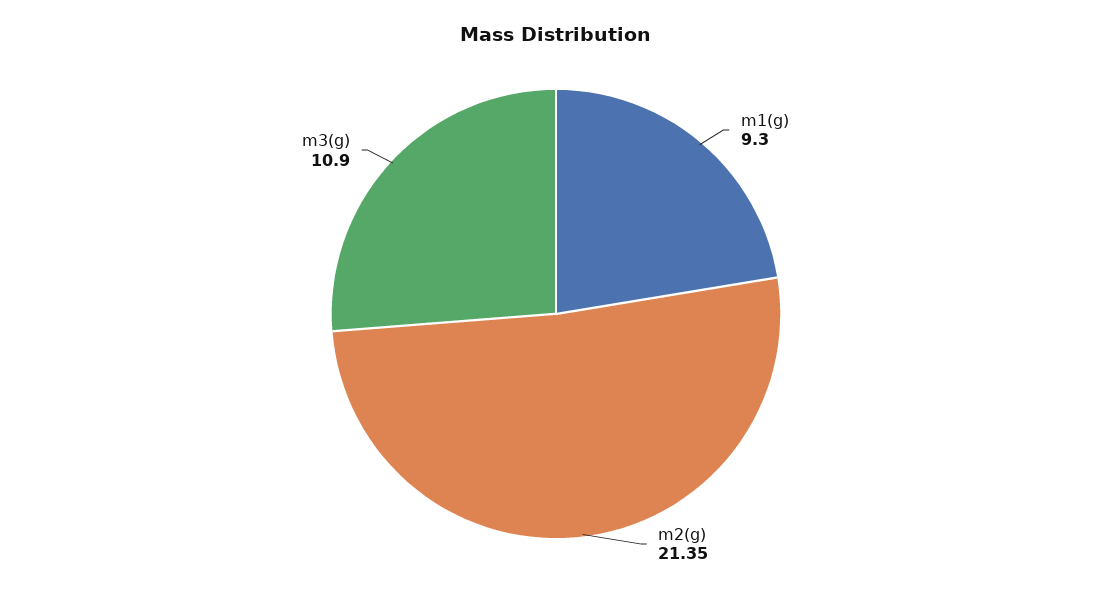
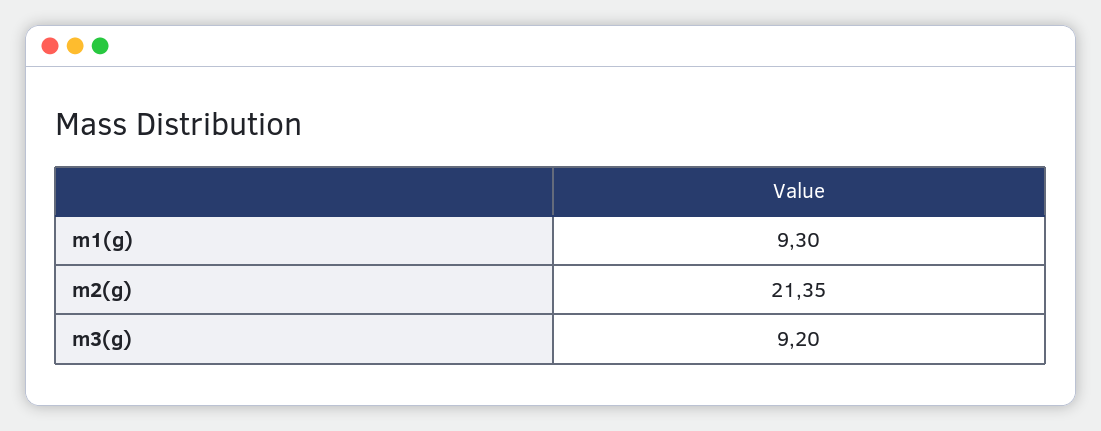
m3(g): 10.9 -> 9.2

